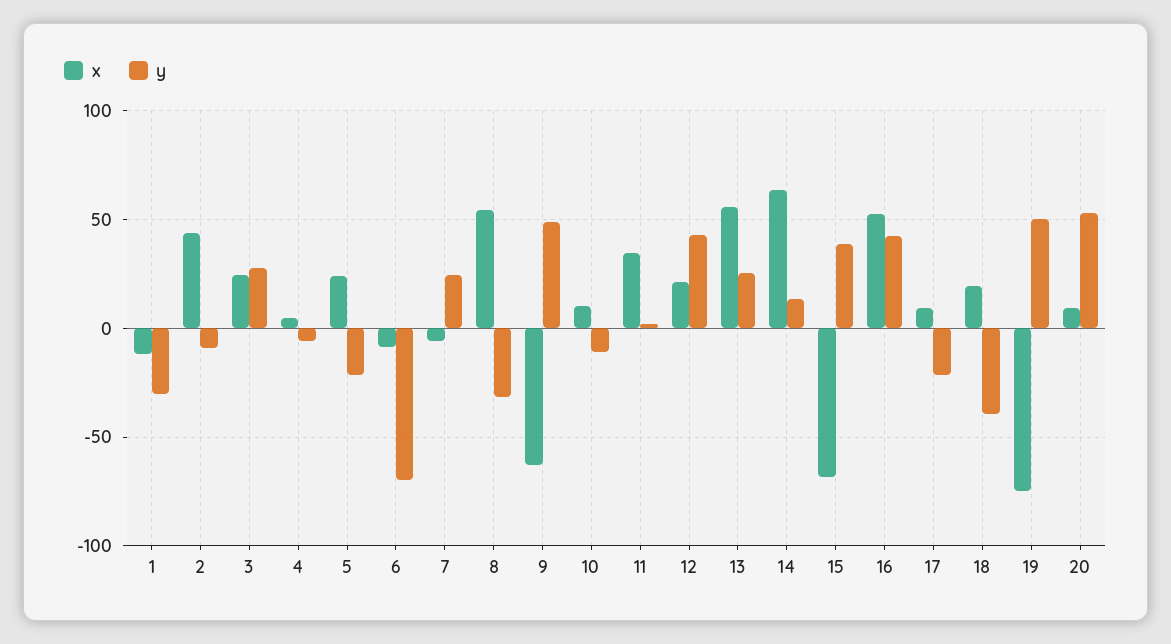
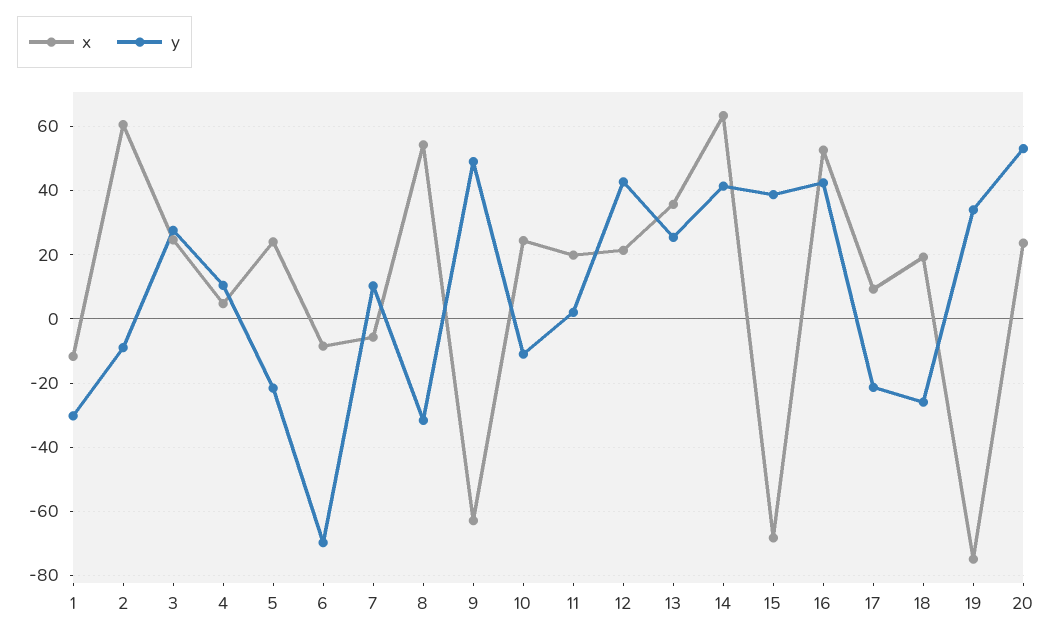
x, 2: 45 -> 60
y, 4: -5 -> 10
y, 7: 25 -> 10
x, 10: 10 -> 24
x, 11: 35 -> 20
x, 13: 55 -> 36
y, 14: 15 -> 42
y, 18: -40 -> -26
y, 19: 50 -> 34
x, 20: 10 -> 24

